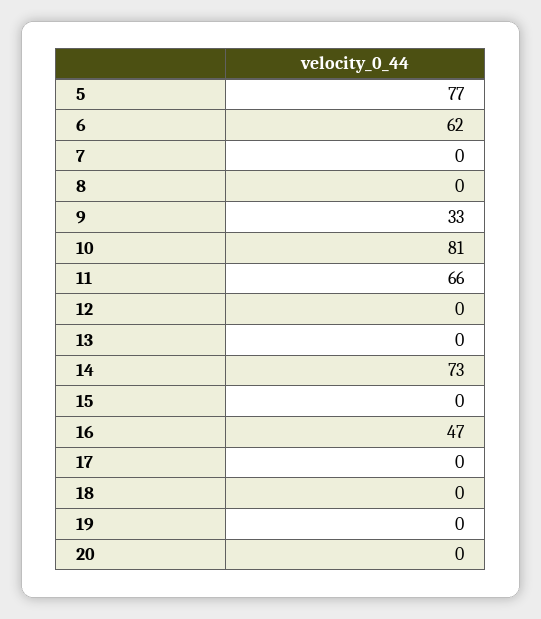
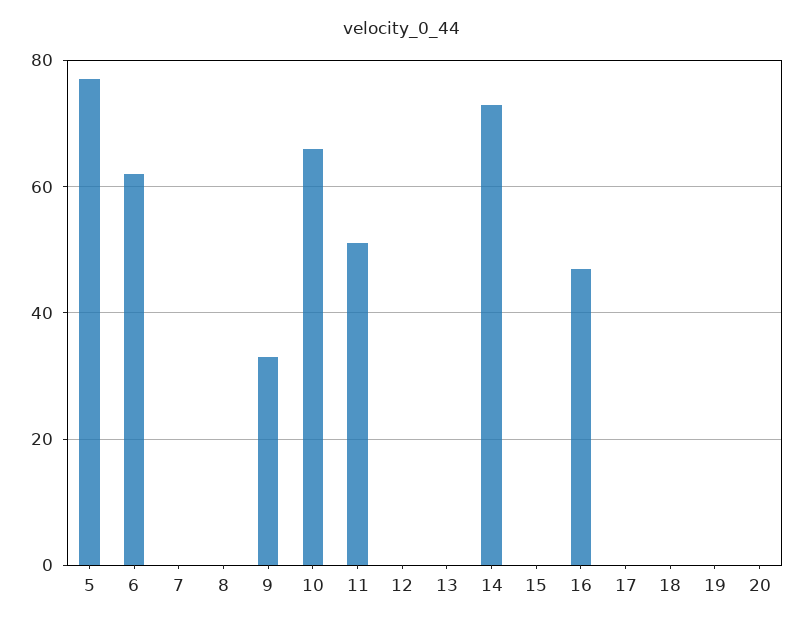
10: 81 -> 65
11: 66 -> 50

